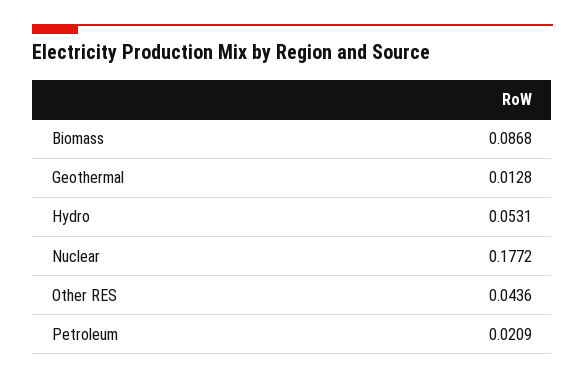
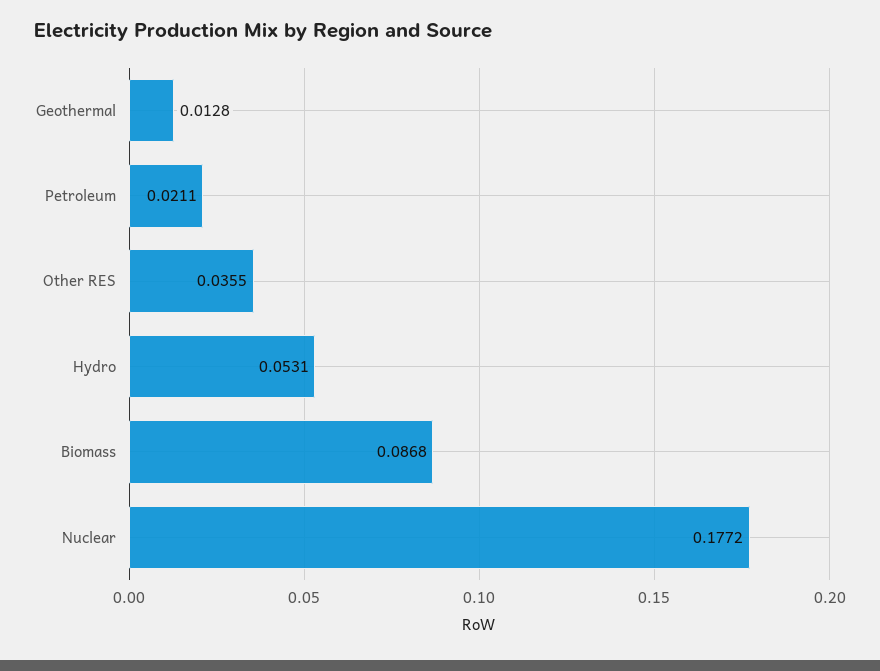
Other RES: 0.0436 -> 0.0355
Petroleum: 0.0209 -> 0.0211

